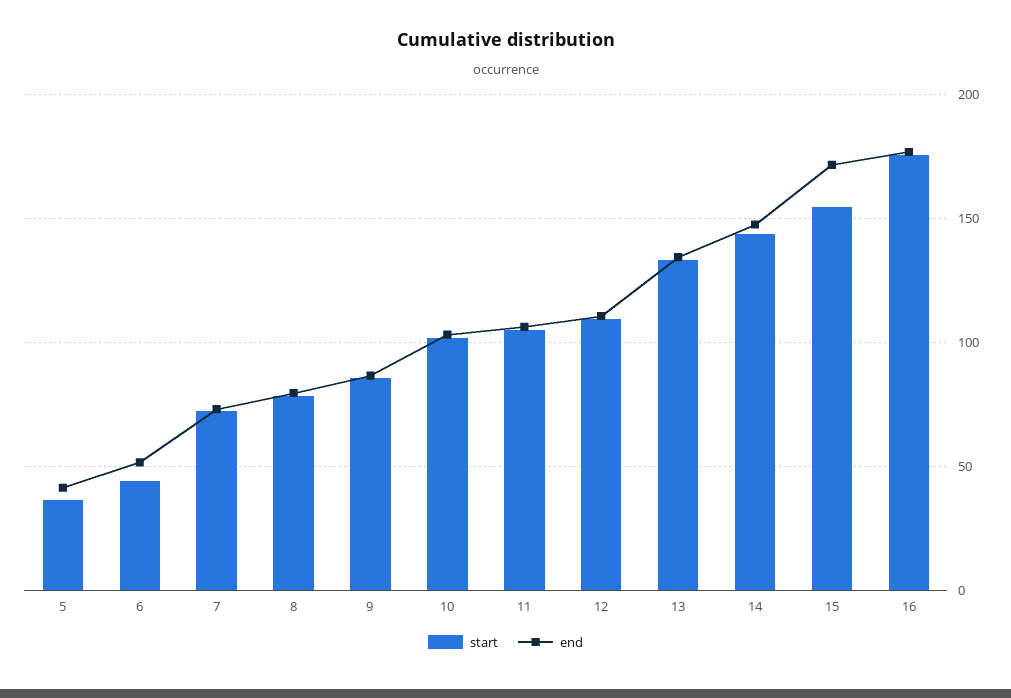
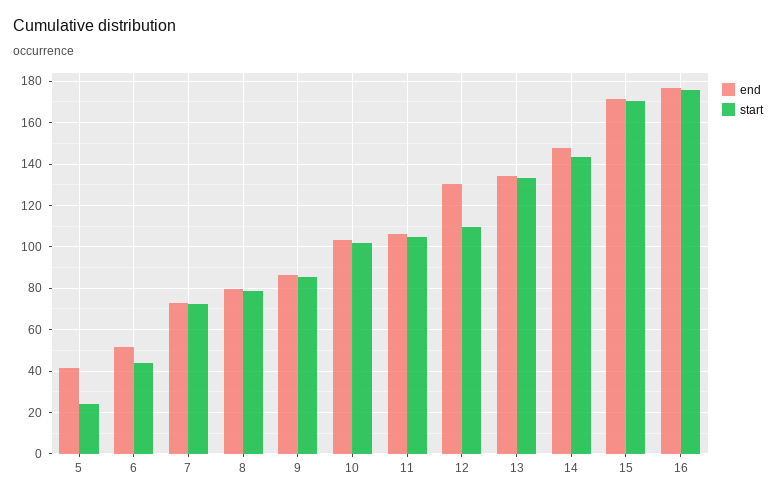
start, 5: 35 -> 25
end, 12: 110 -> 130
start, 15: 155 -> 170

